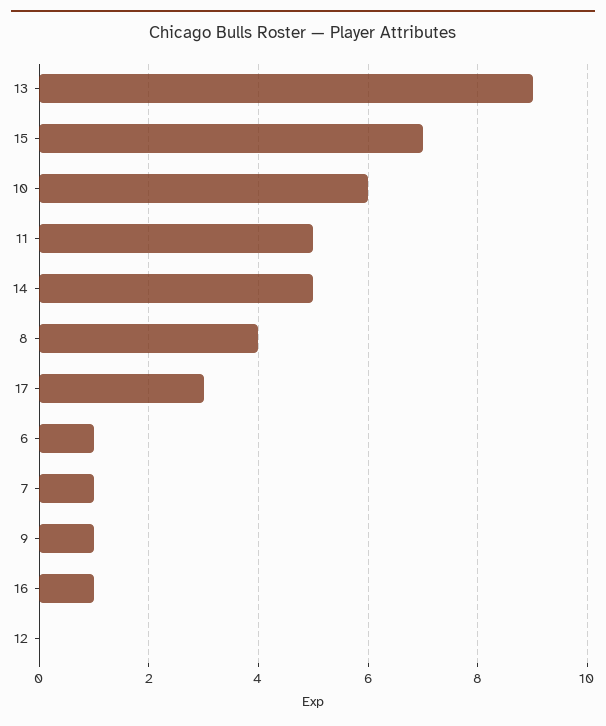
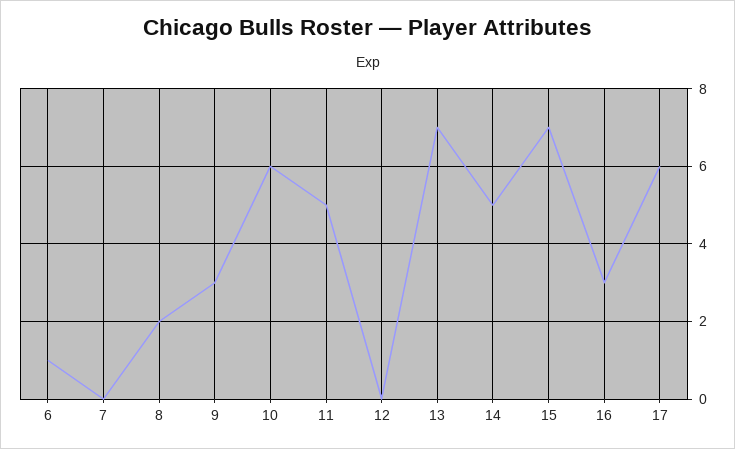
13: 9 -> 7
8: 4 -> 2
17: 3 -> 6
7: 1 -> 0
9: 1 -> 3
16: 1 -> 3

